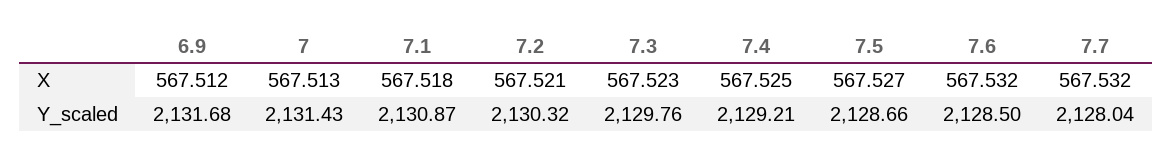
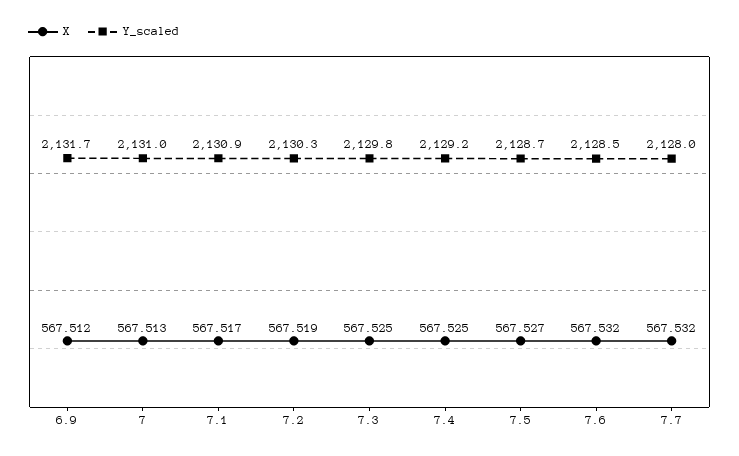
X, 7.1: 567.518 -> 567.517
X, 7.2: 567.521 -> 567.519
X, 7.3: 567.523 -> 567.525
Y_scaled, 7: 2131.43 -> 2131

